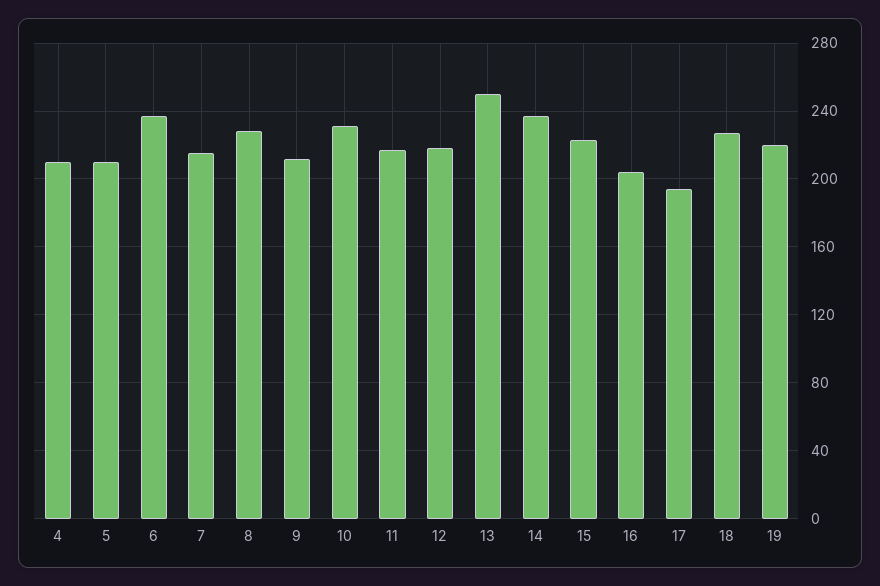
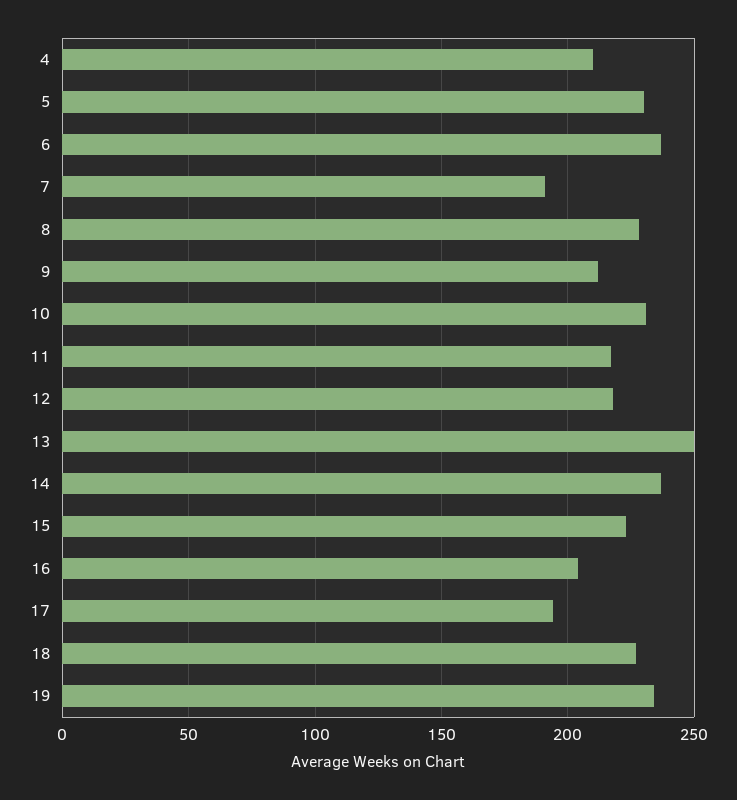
5: 210 -> 230
7: 215 -> 190
19: 220 -> 235

